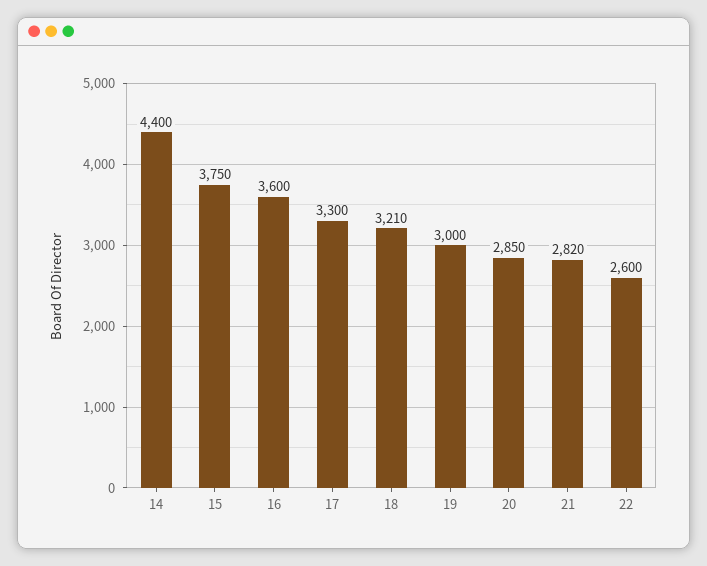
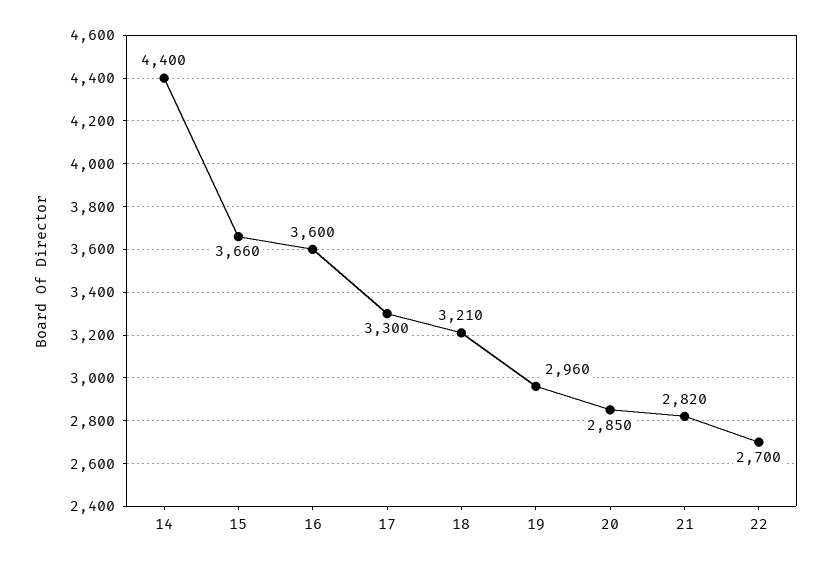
15: 3750 -> 3660
19: 3000 -> 2960
22: 2600 -> 2700

